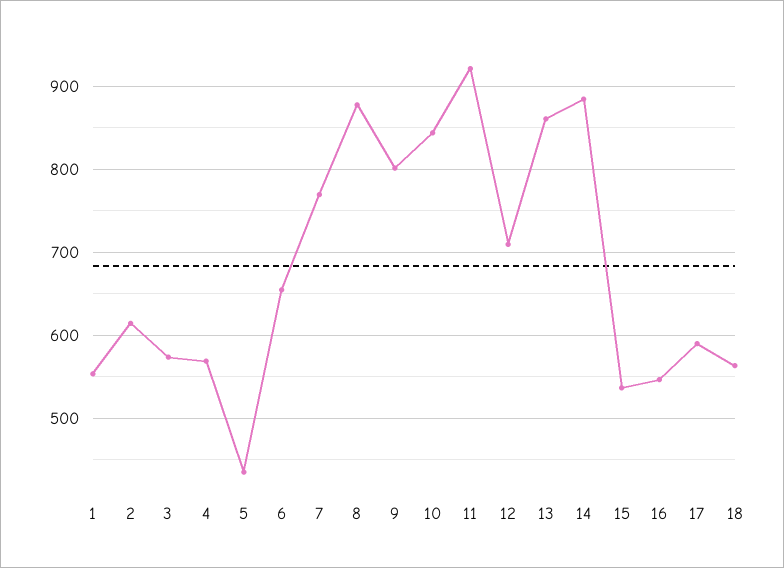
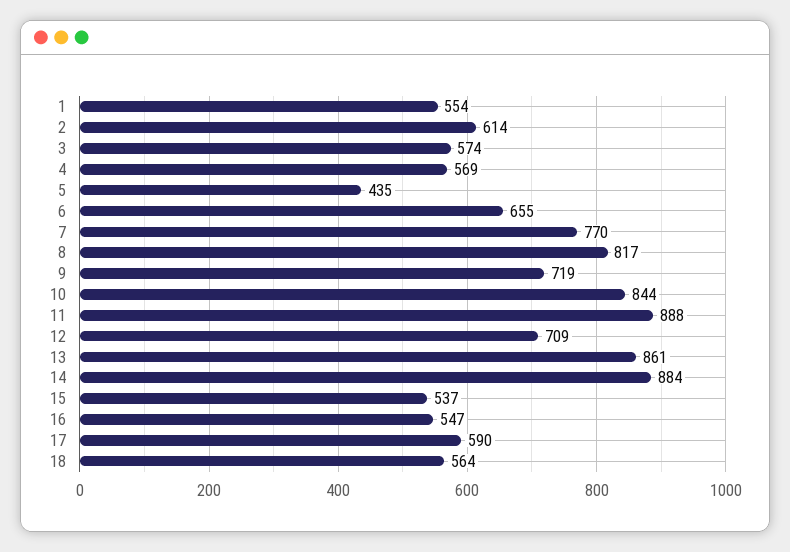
8: 880 -> 817
9: 800 -> 719
11: 920 -> 888

